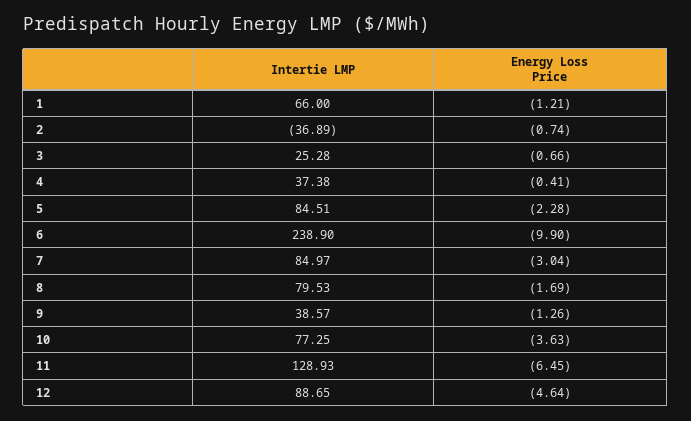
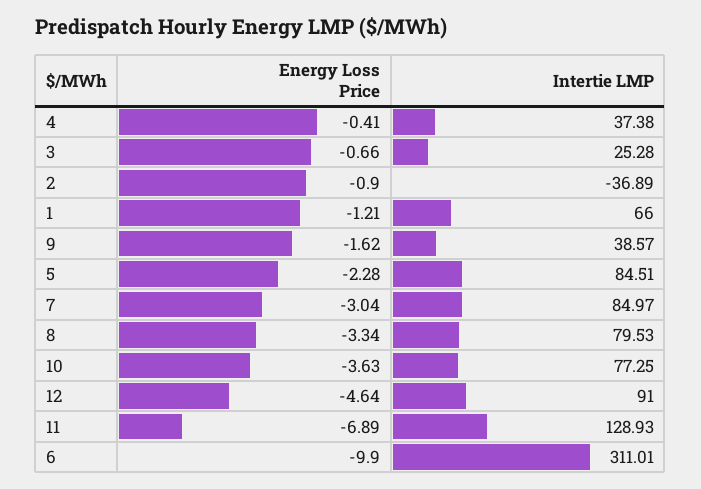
Energy Loss Price, 2: -0.74 -> -0.9
Intertie LMP, 6: 238.9 -> 311.01
Energy Loss Price, 8: -1.69 -> -3.34
Energy Loss Price, 9: -1.26 -> -1.62
Energy Loss Price, 11: -6.45 -> -6.89
Intertie LMP, 12: 88.65 -> 91

